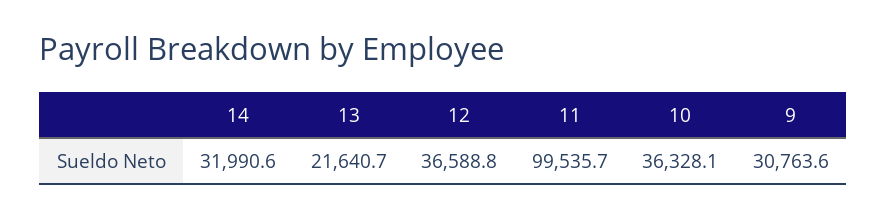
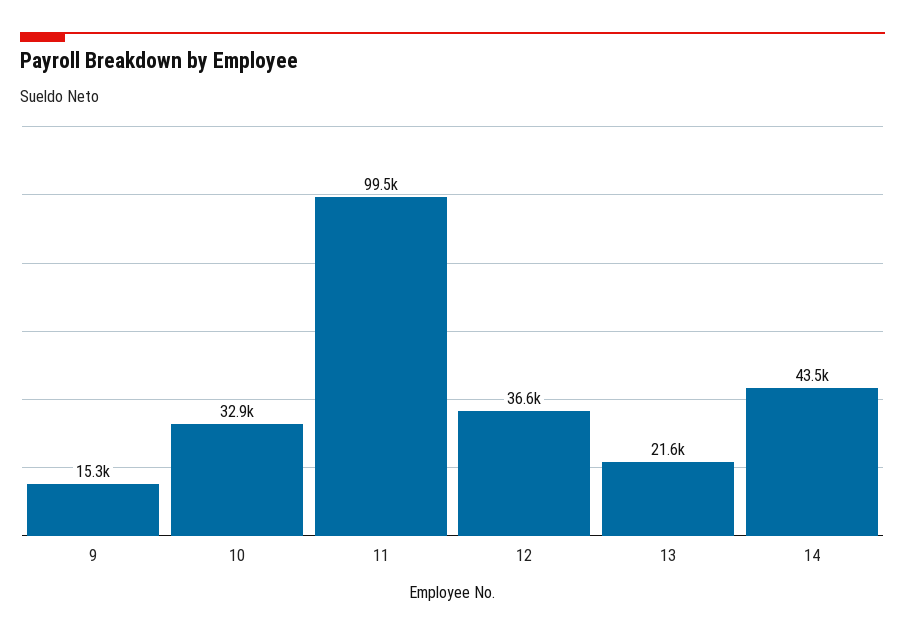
14: 31990.6 -> 43500
10: 36328.1 -> 32900
9: 30763.6 -> 15300

